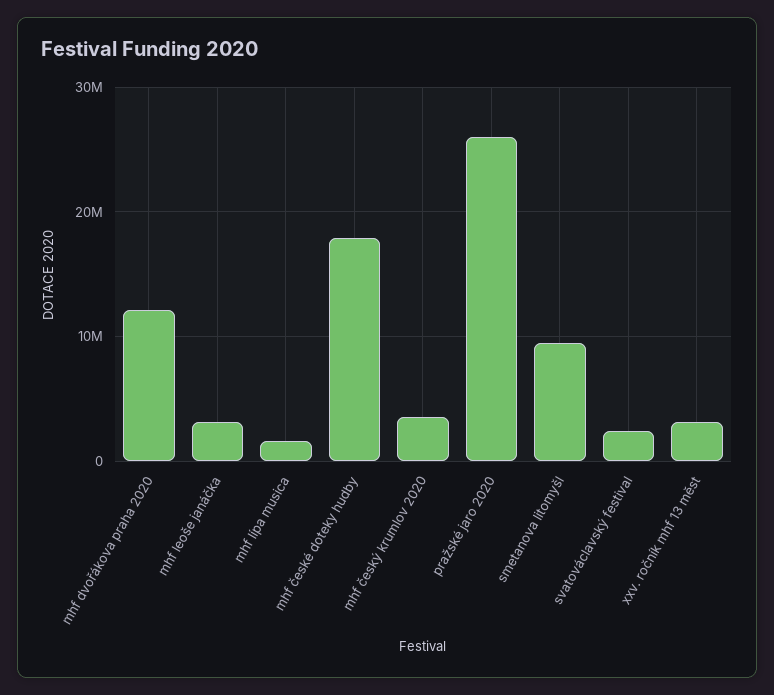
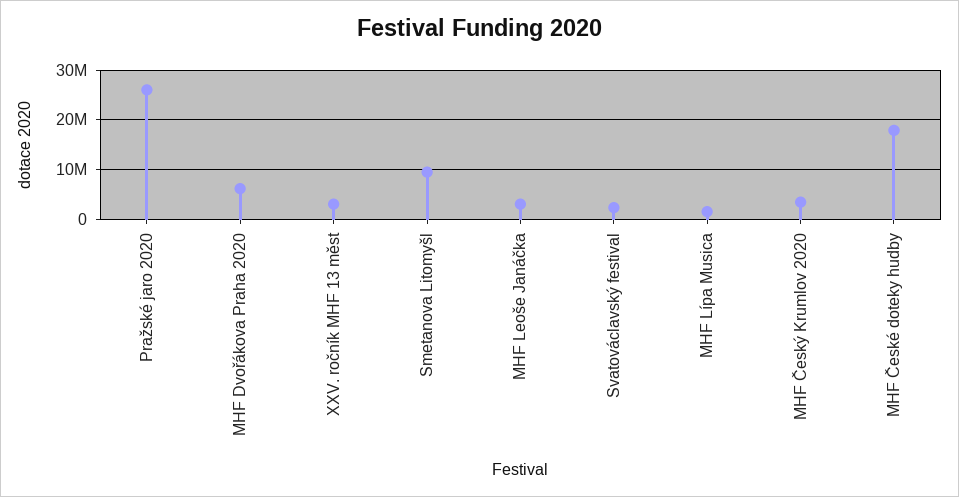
mhf dvořákova praha 2020: 12000000 -> 6000000

